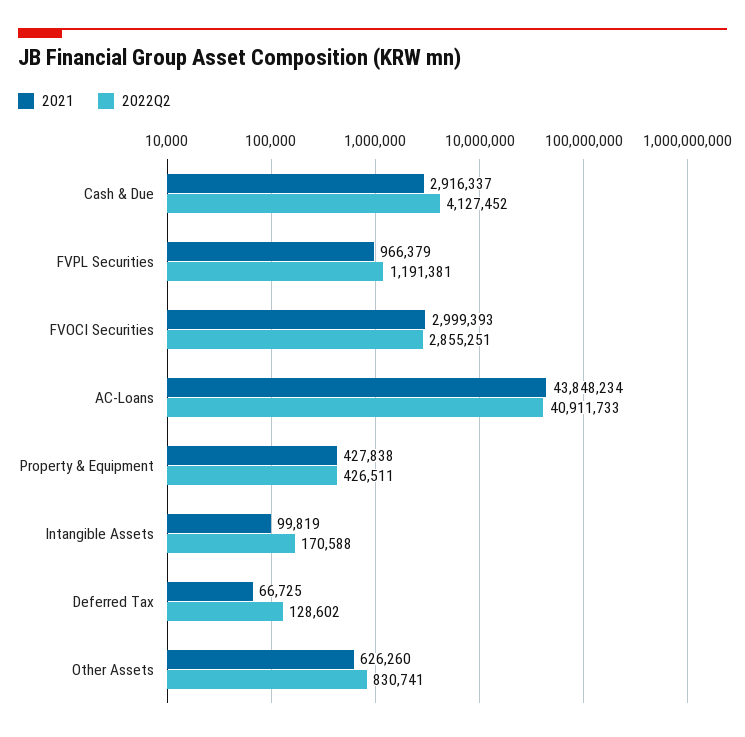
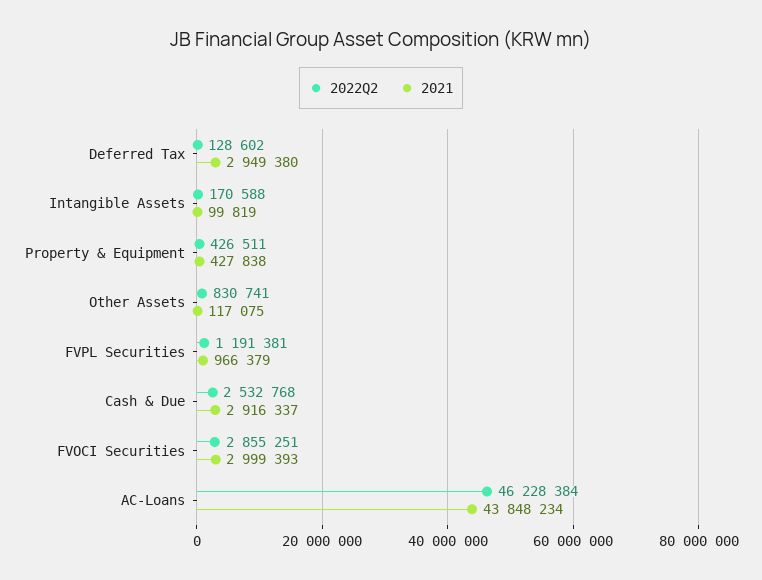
2022Q2, Cash & Due: 4127452 -> 2532768
2022Q2, AC-Loans: 40911733 -> 46228384
2021, Deferred Tax: 66725 -> 2949380
2021, Other Assets: 626260 -> 117075

